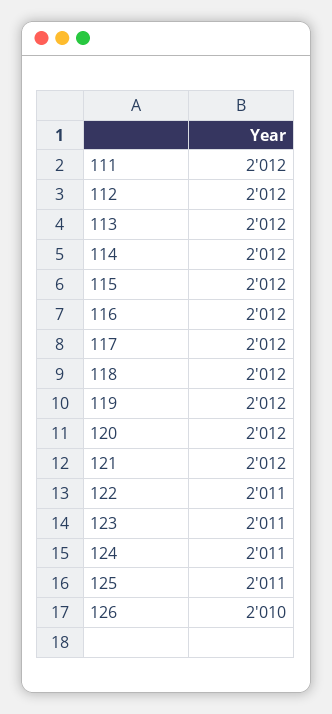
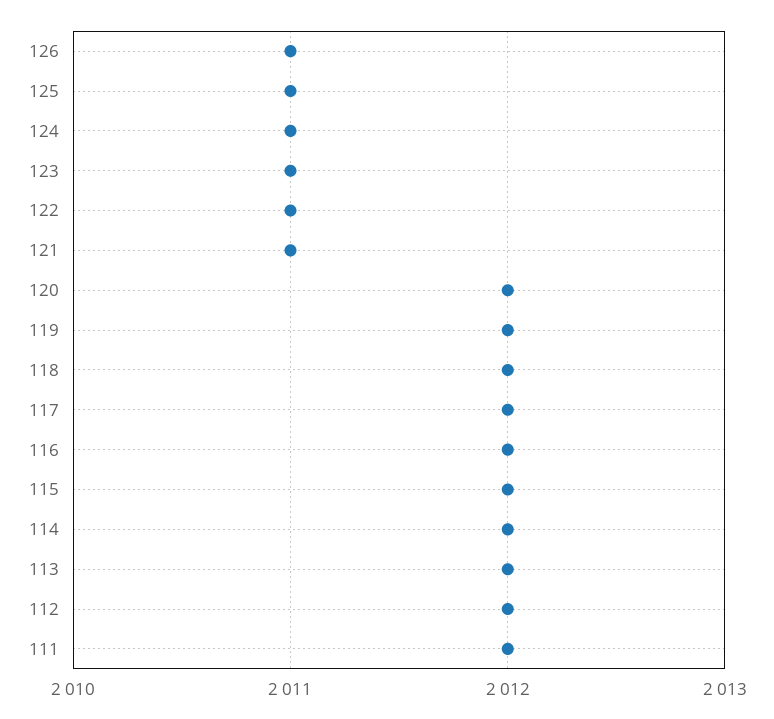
121: 2012 -> 2011
126: 2010 -> 2011

